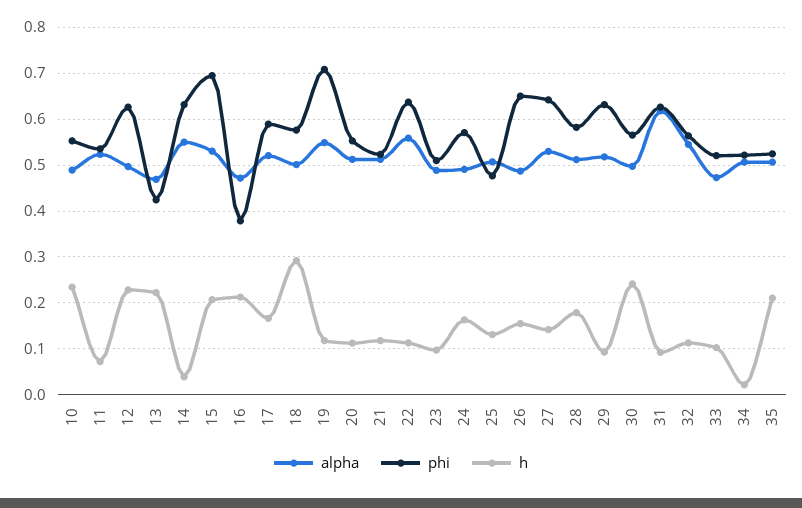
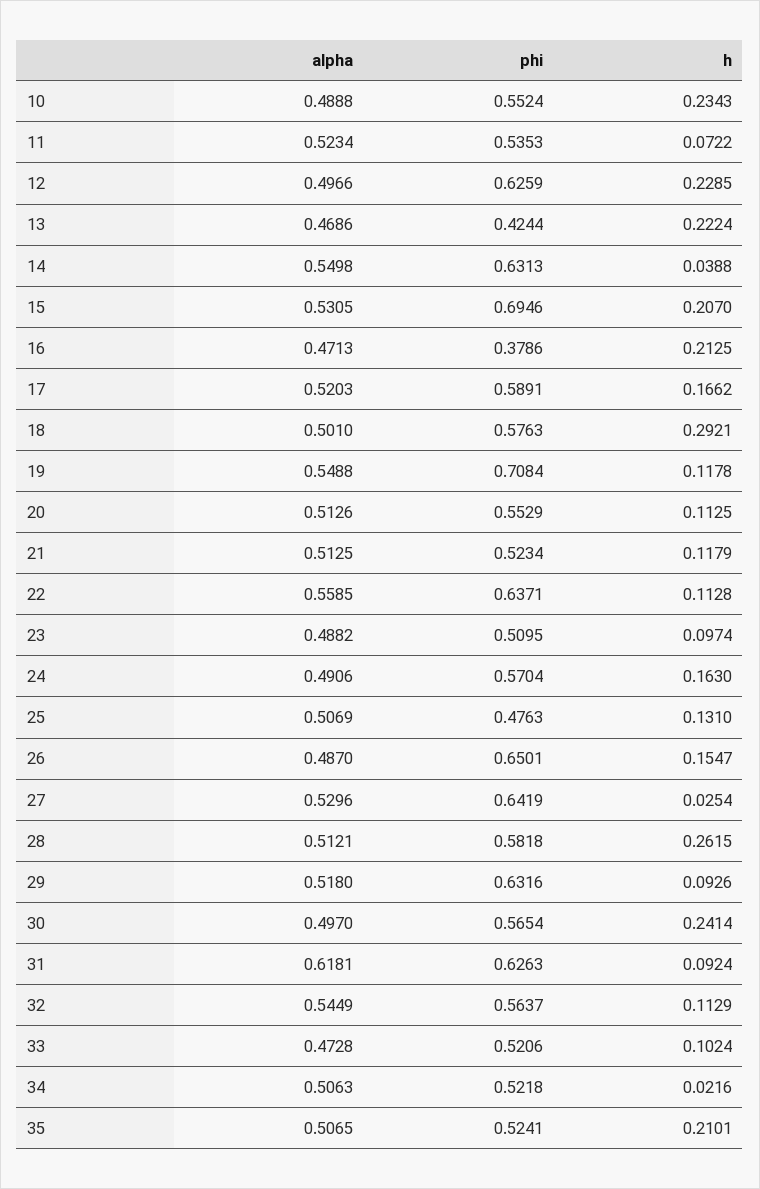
h, 27: 0.14 -> 0.0254
h, 28: 0.18 -> 0.2615

